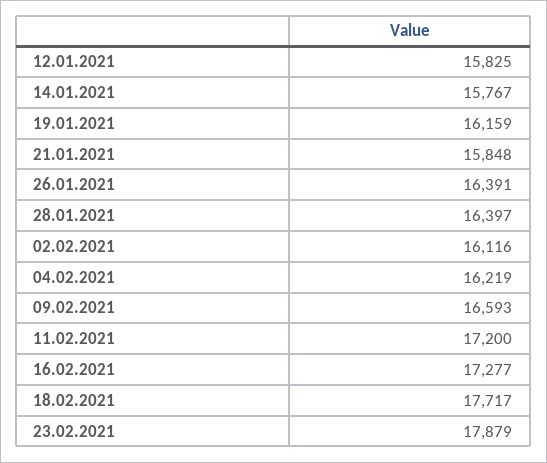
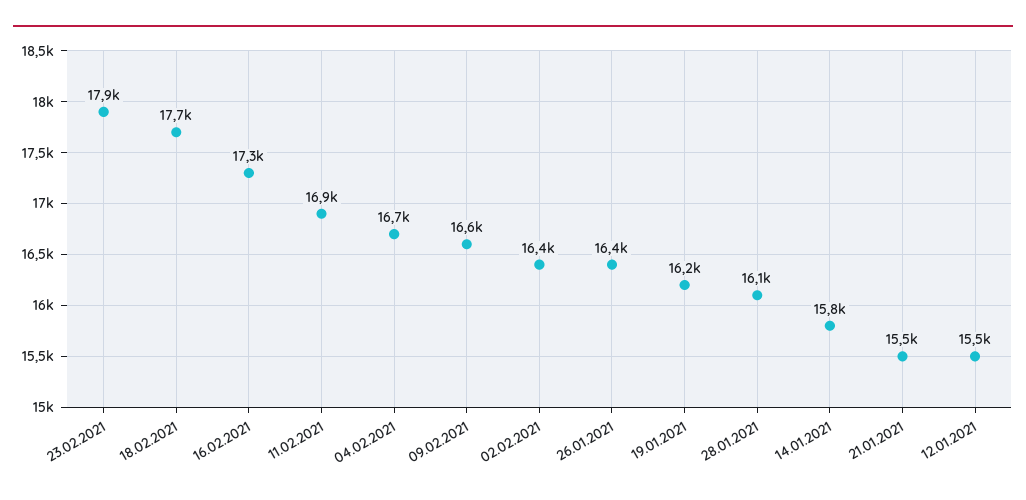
12.01.2021: 15825 -> 15500
21.01.2021: 15848 -> 15500
28.01.2021: 16397 -> 16100
02.02.2021: 16116 -> 16400
04.02.2021: 16219 -> 16700
11.02.2021: 17200 -> 16900

